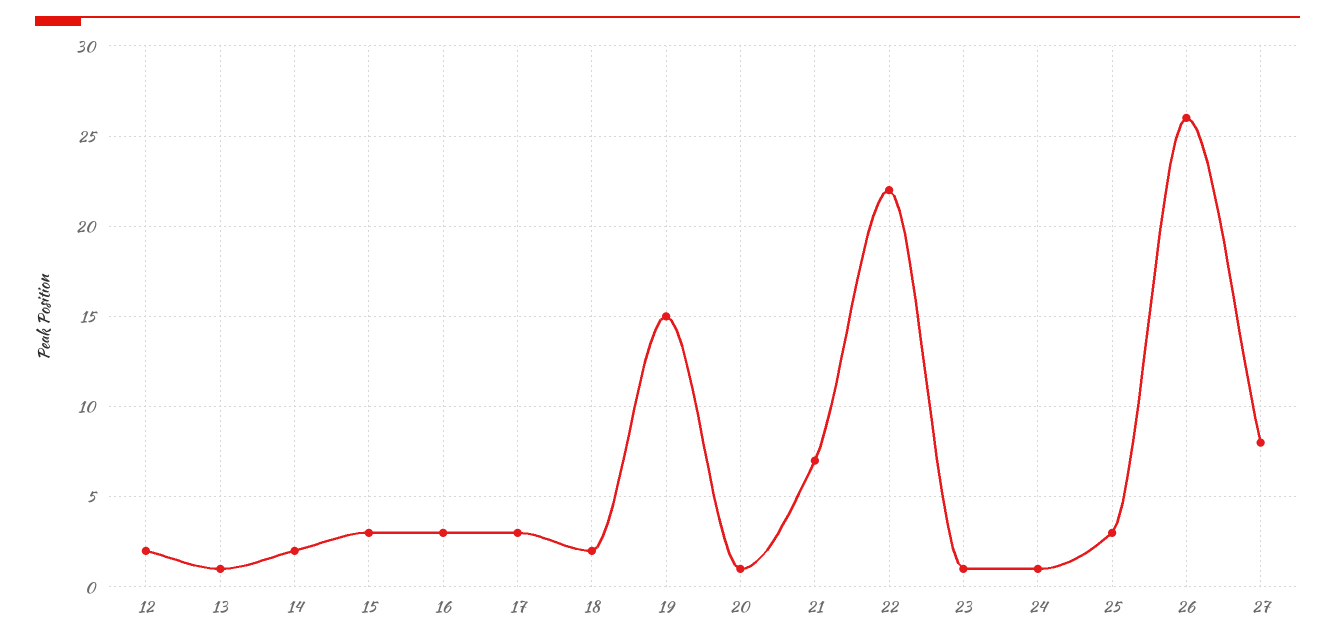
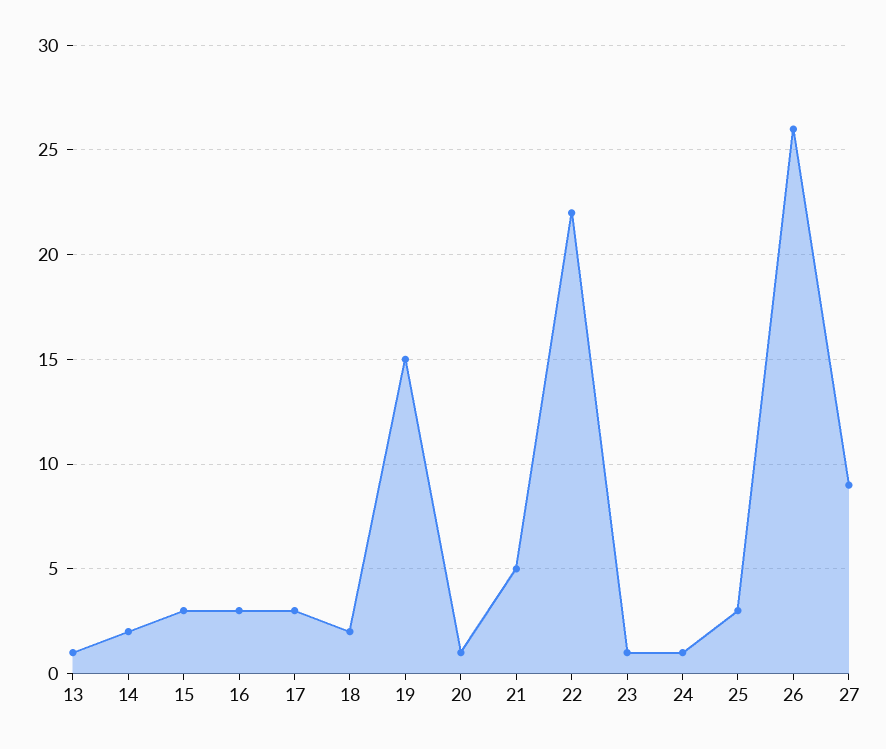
12: 2 -> none
21: 7 -> 5
27: 8 -> 9

